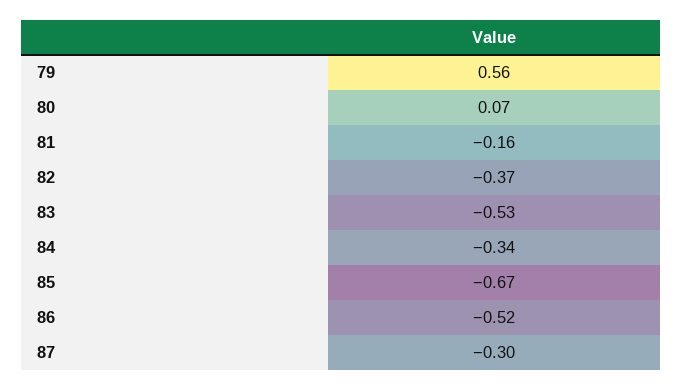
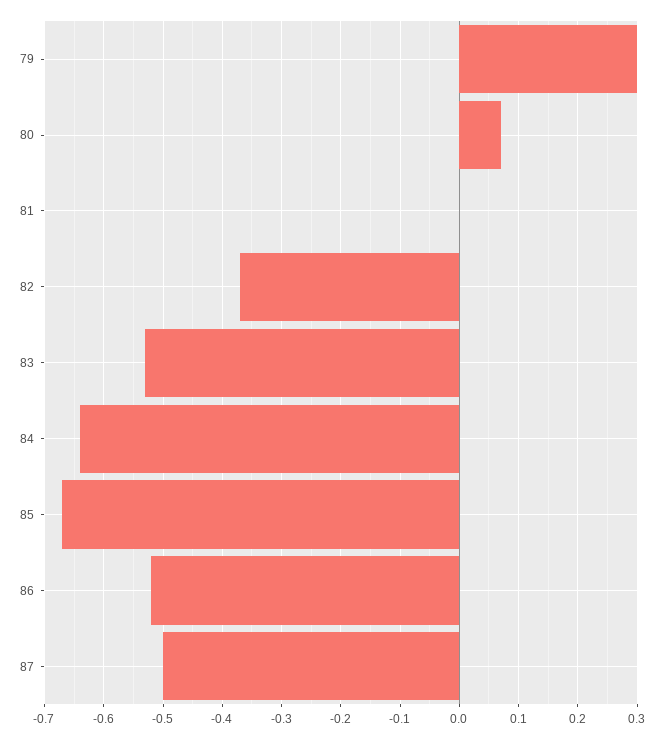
79: 0.56 -> 0.3
81: -0.16 -> 0
84: -0.34 -> -0.65
87: -0.3 -> -0.5

